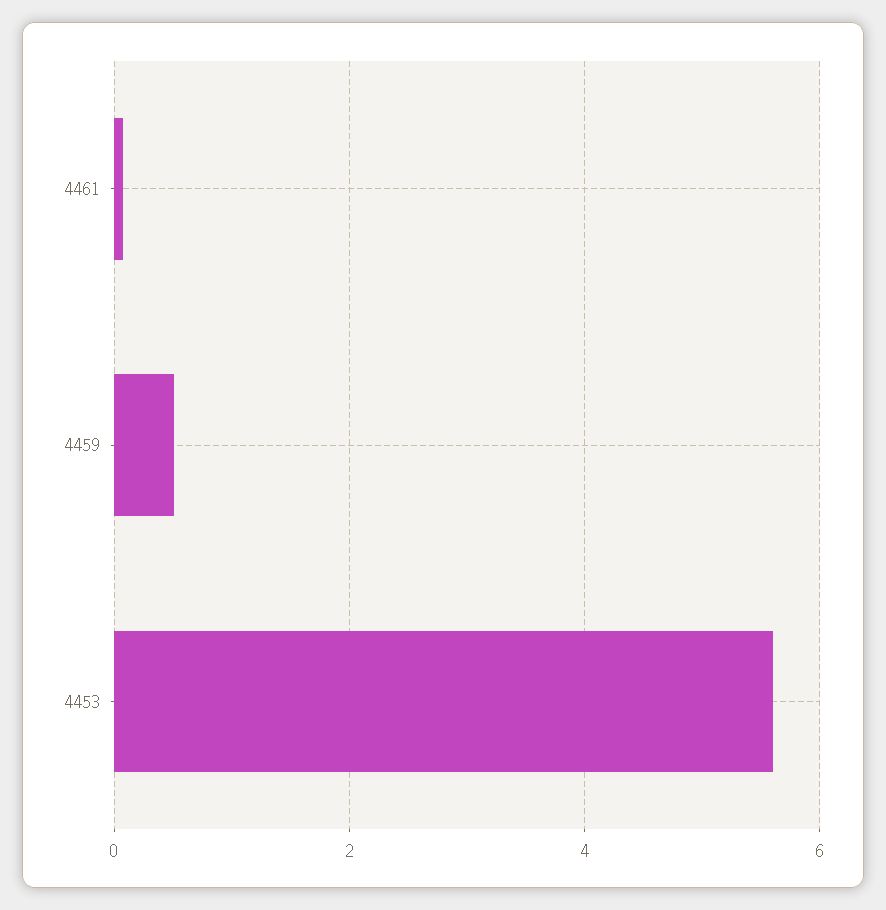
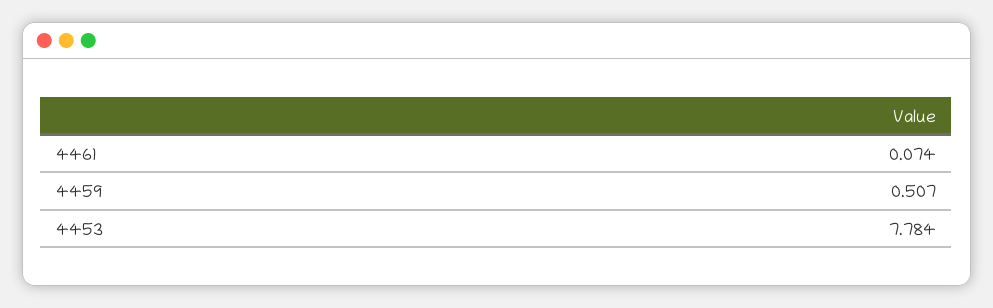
4453: 5.6 -> 7.784

